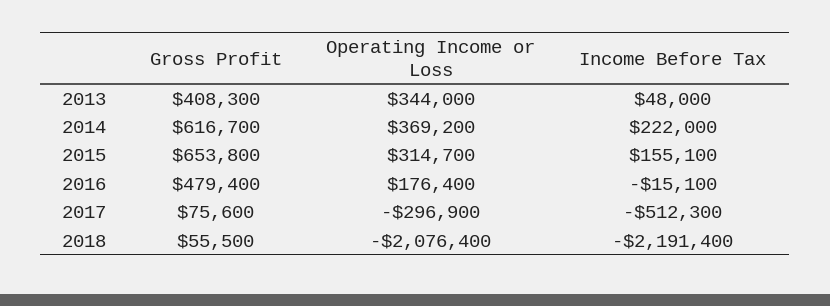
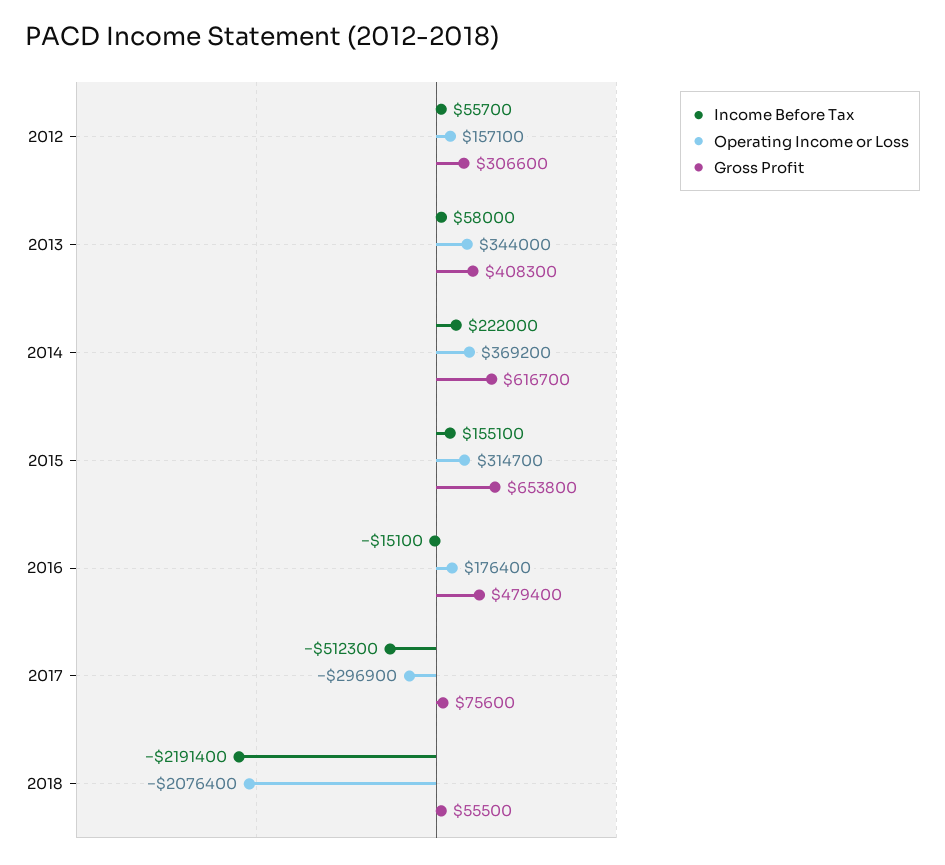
Income Before Tax, 2013: 48000 -> 58000
Income Before Tax, 2012: none -> 55700
Operating Income or Loss, 2012: none -> 157100
Gross Profit, 2012: none -> 306600

